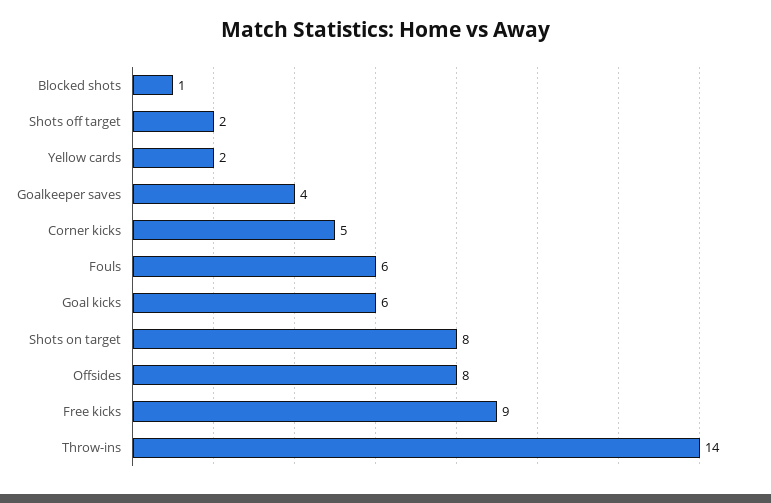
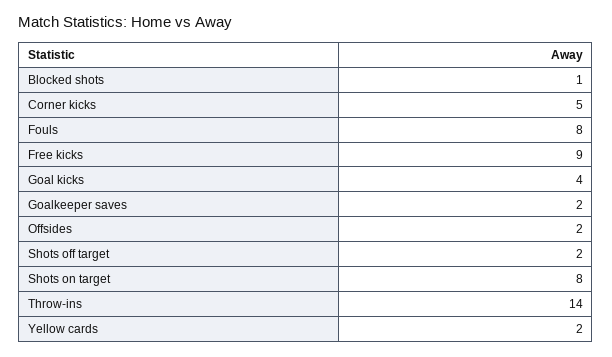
Goalkeeper saves: 4 -> 2
Fouls: 6 -> 8
Goal kicks: 6 -> 4
Offsides: 8 -> 2

